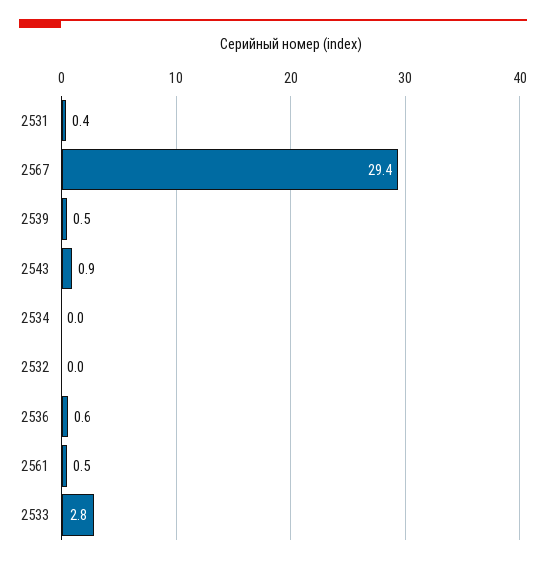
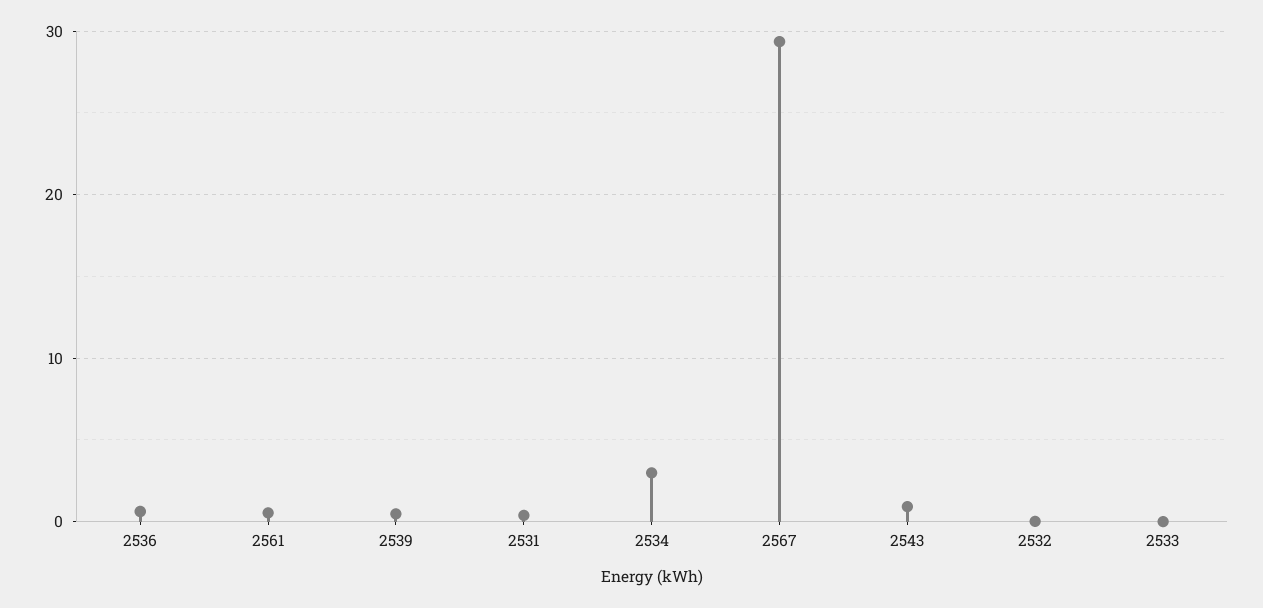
2534: 0 -> 3
2533: 2.8 -> 0

